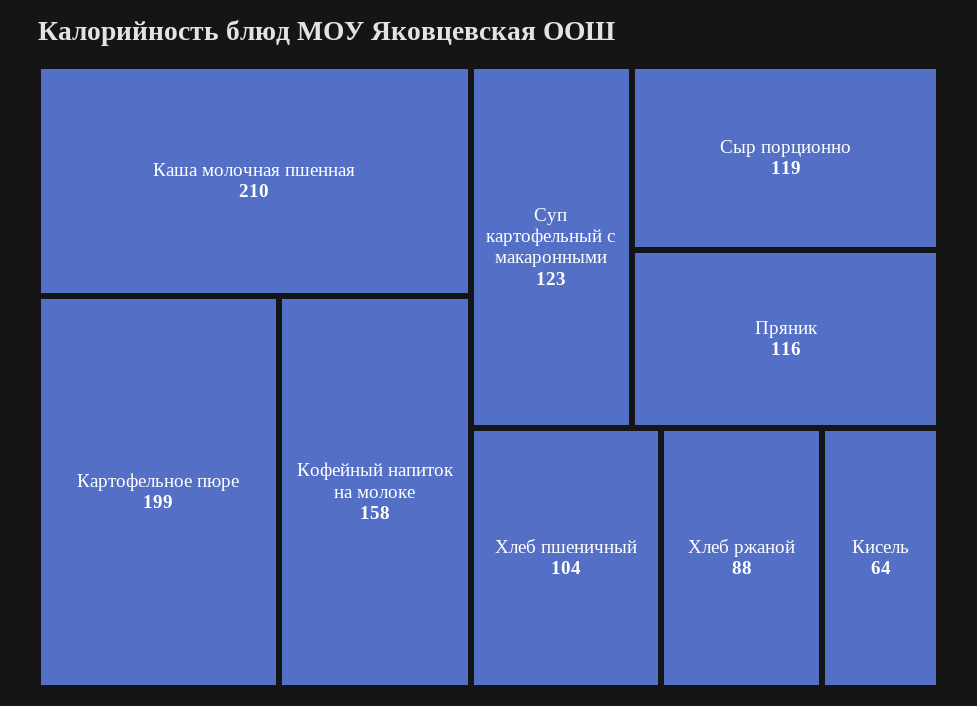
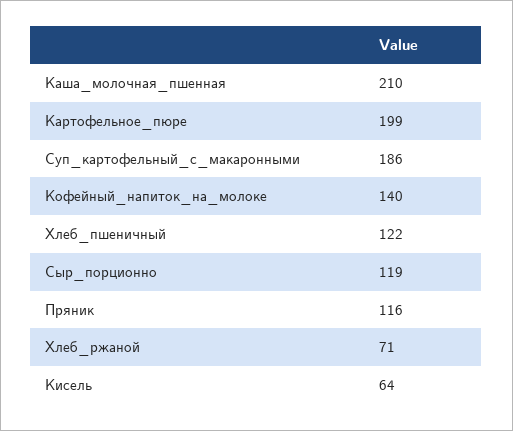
Кофейный напиток на молоке: 158 -> 140
Суп картофельный с макаронными: 123 -> 186
Хлеб пшеничный: 104 -> 122
Хлеб ржаной: 88 -> 71

